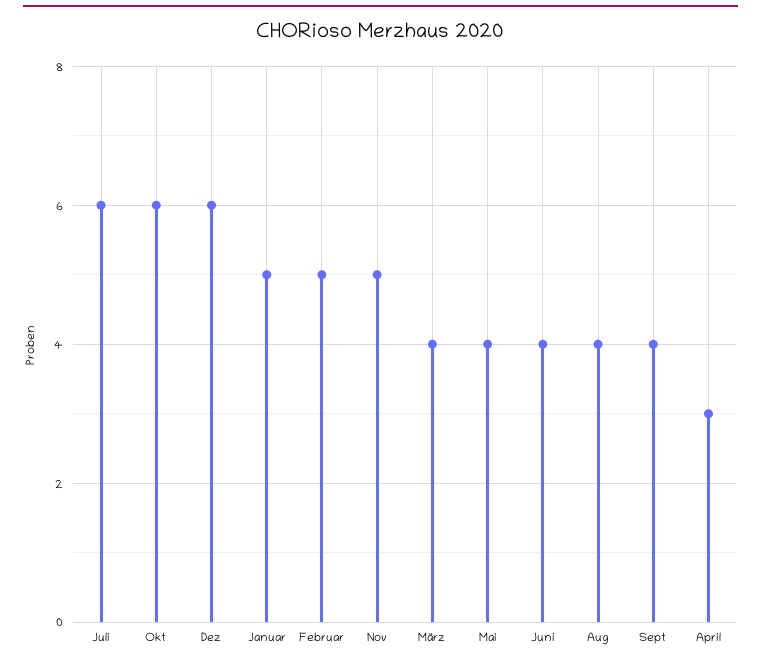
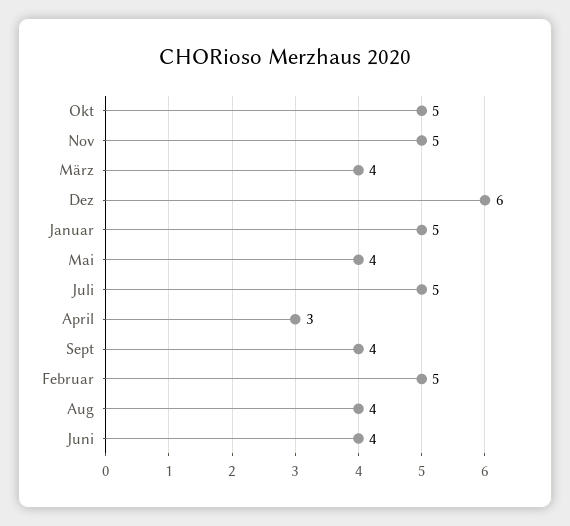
Juli: 6 -> 5
Okt: 6 -> 5

